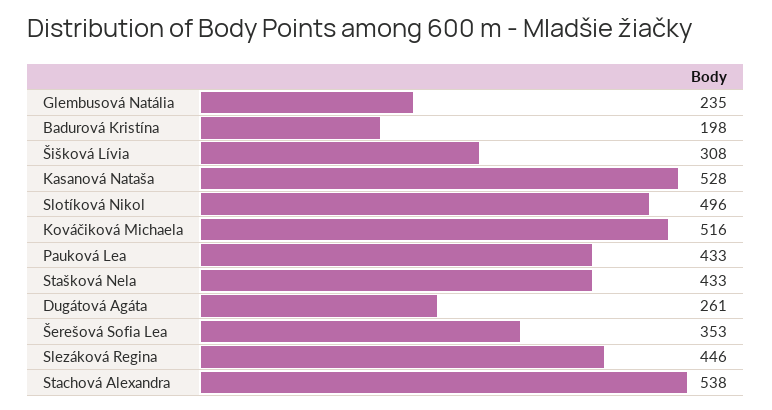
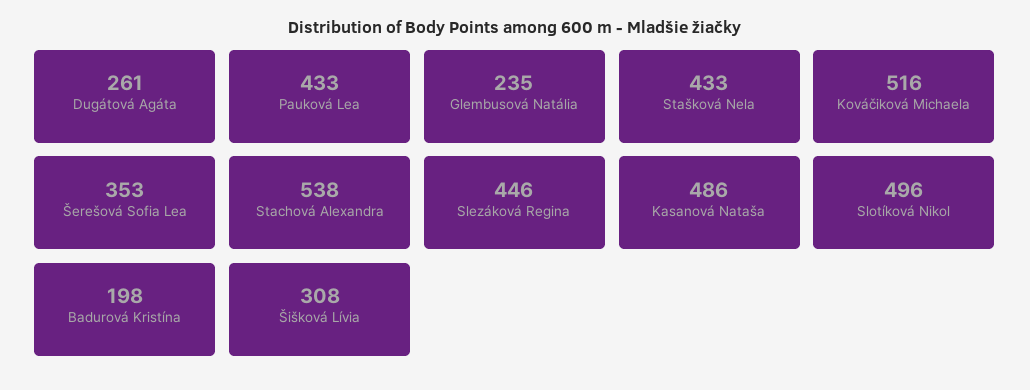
Kasanová Nataša: 528 -> 486

